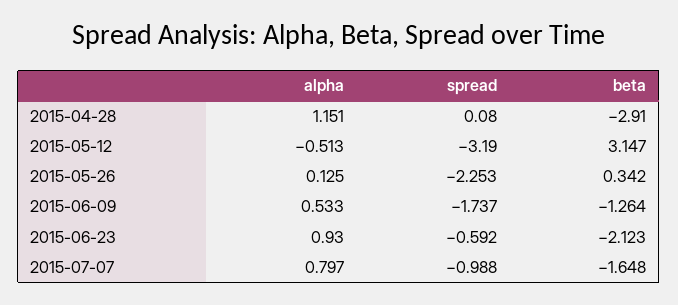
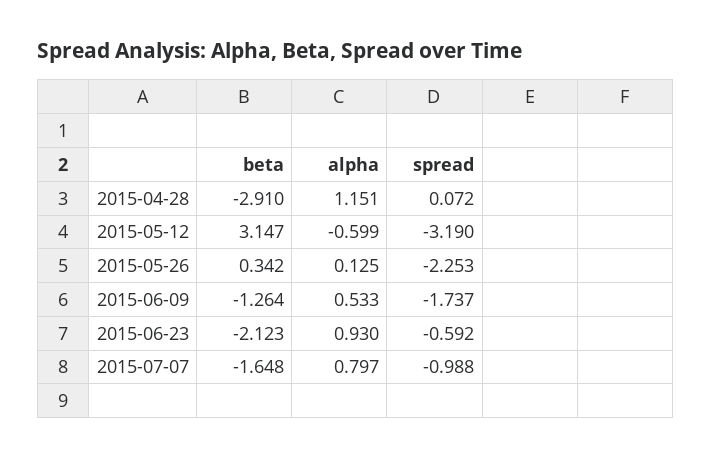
spread, 2015-04-28: 0.08 -> 0.072
alpha, 2015-05-12: -0.513 -> -0.599

